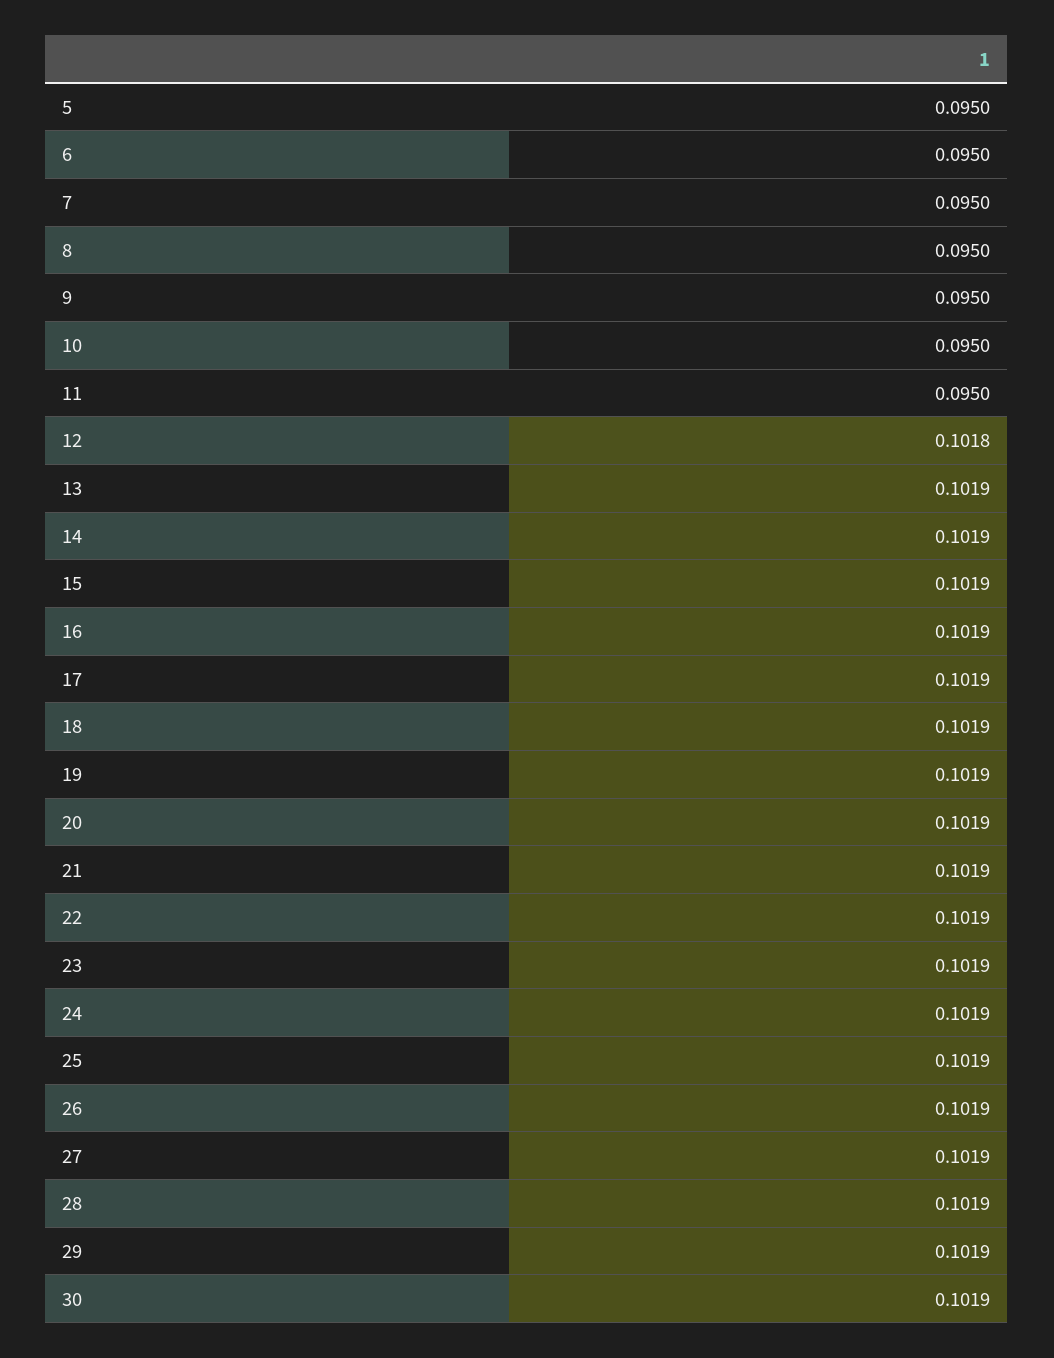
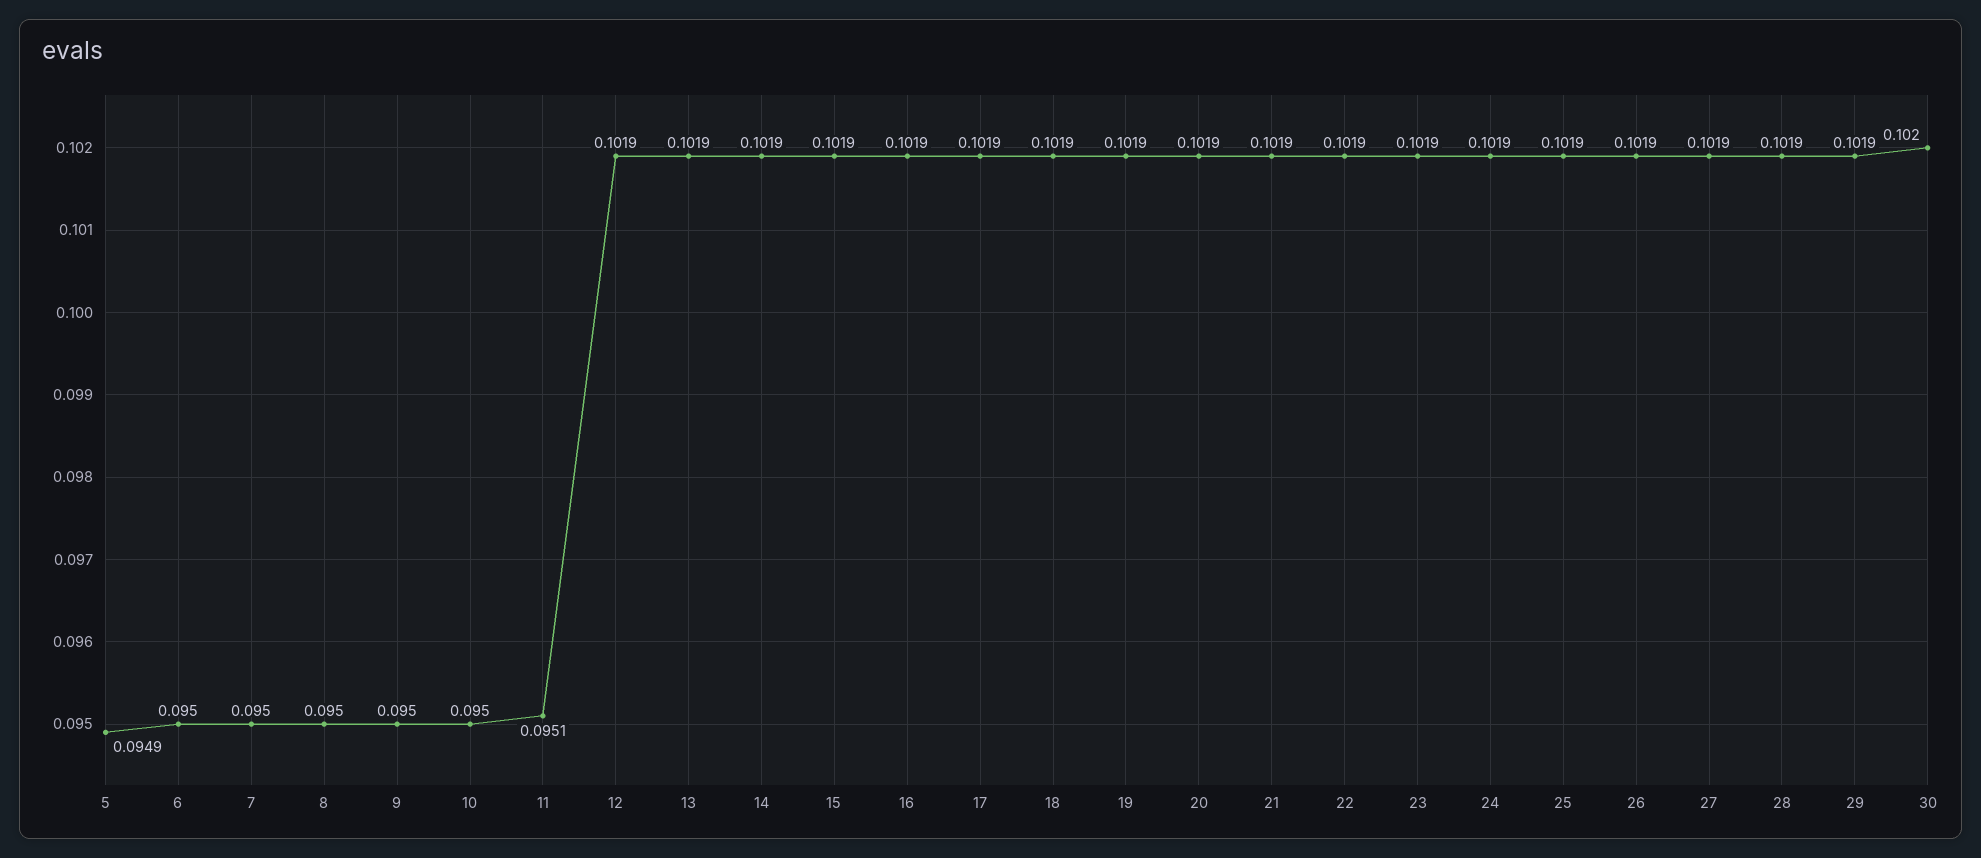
5: 0.095 -> 0.0949
11: 0.095 -> 0.0951
12: 0.1018 -> 0.1019
30: 0.1019 -> 0.102

